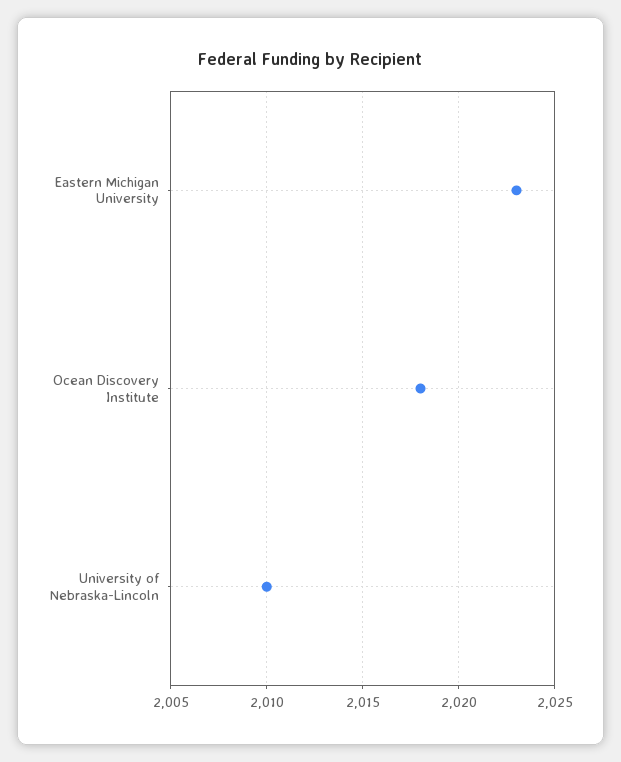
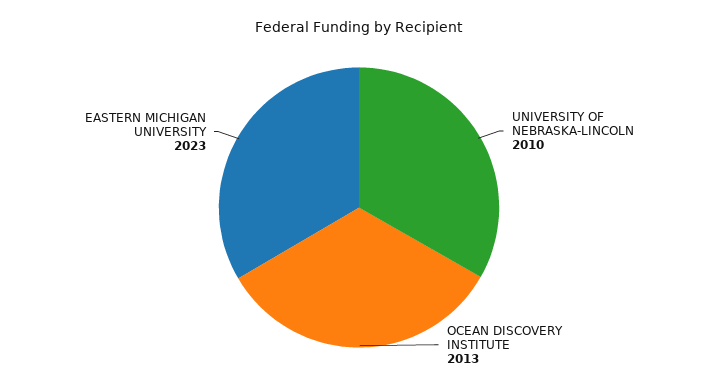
Ocean Discovery Institute: 2018 -> 2013

